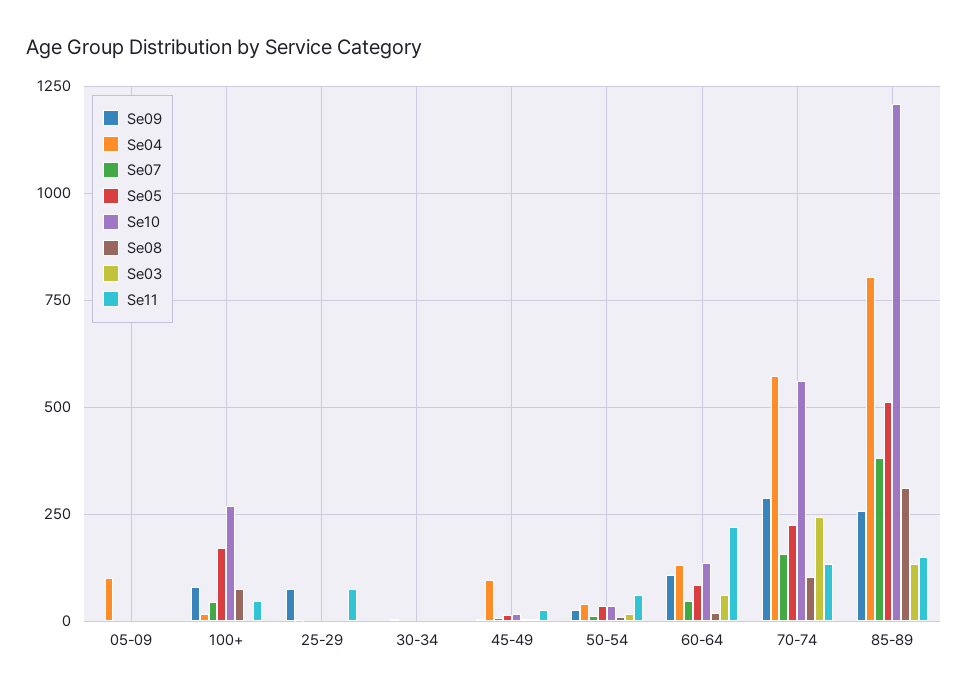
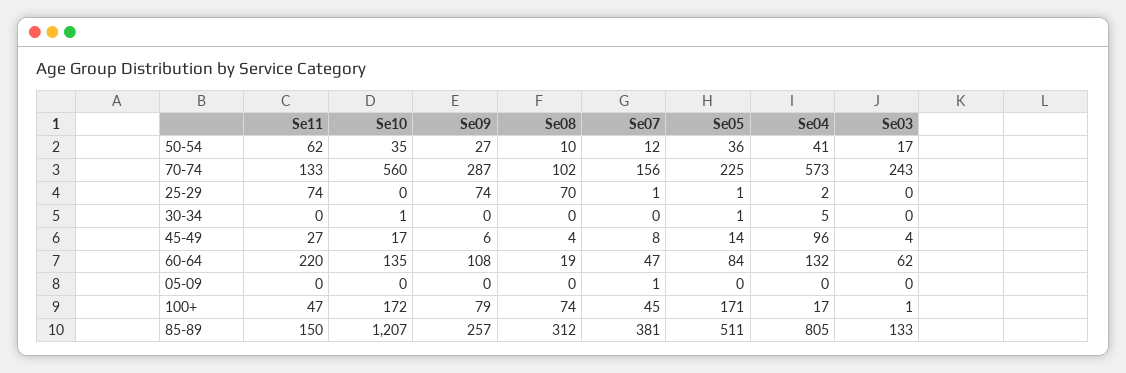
Se04, 05-09: 100 -> 0
Se10, 100+: 275 -> 172
Se08, 25-29: 0 -> 70

